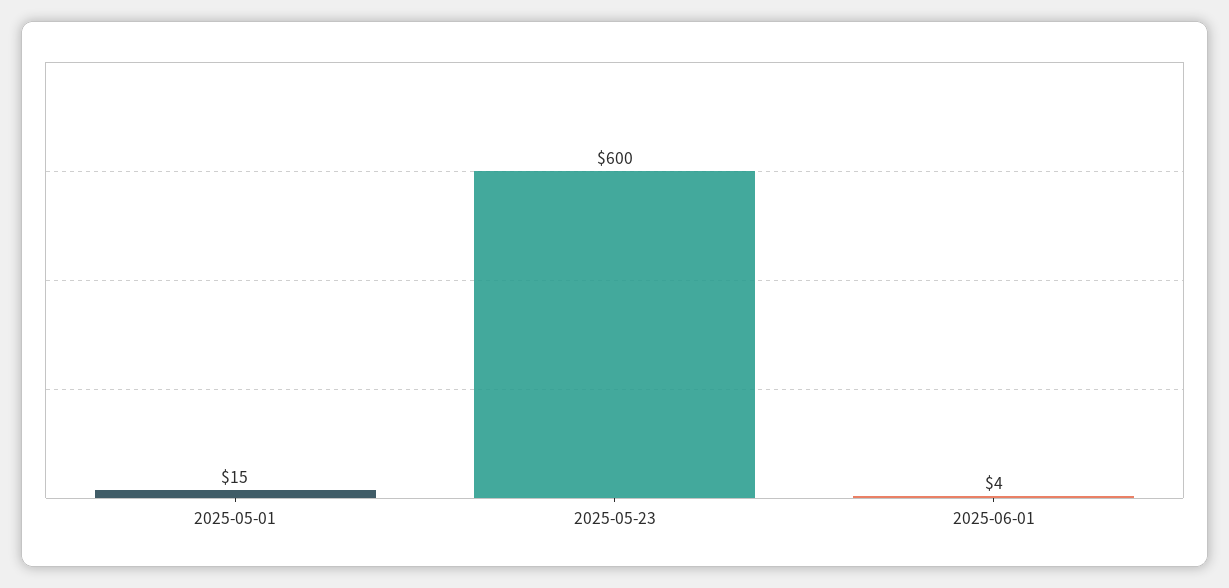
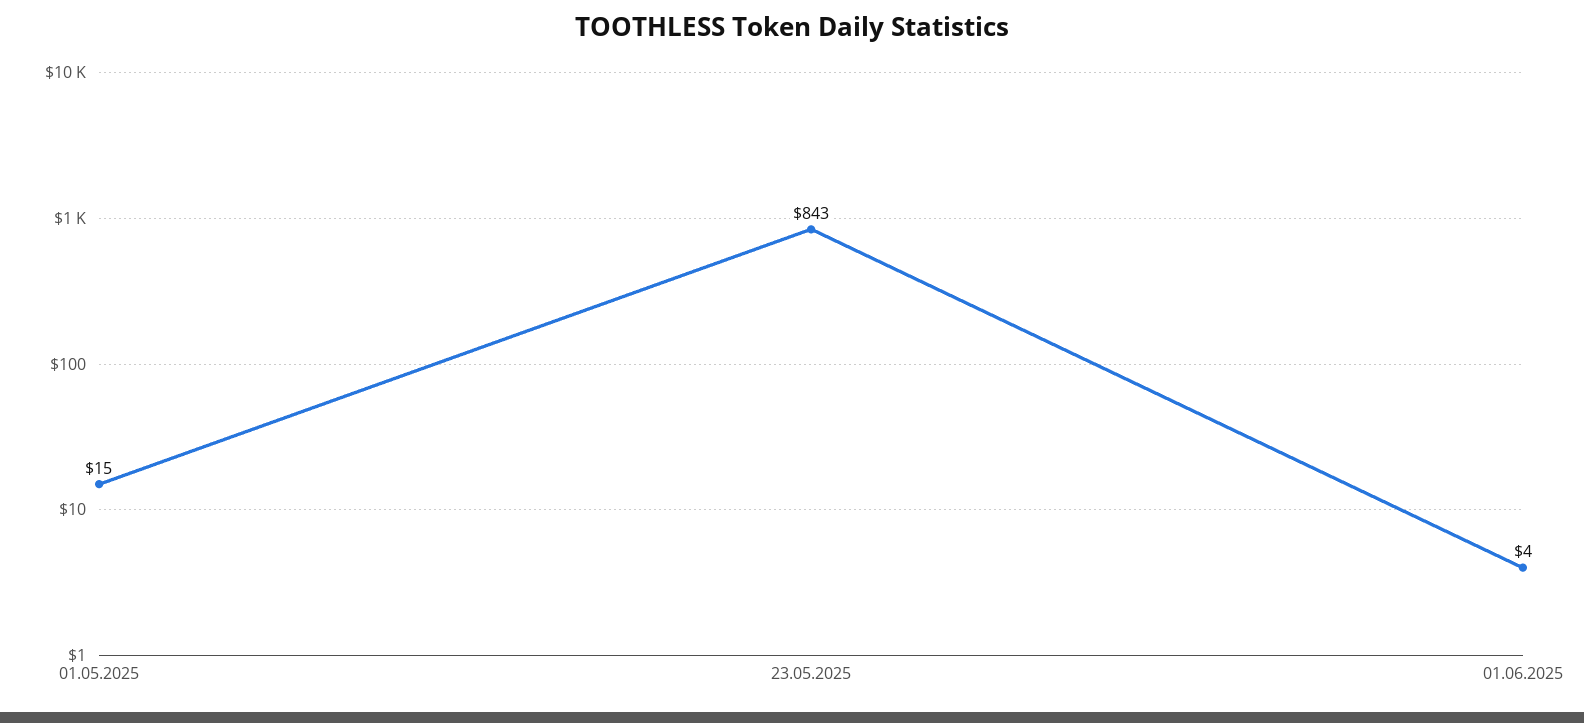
2025-05-23: 600 -> 843

